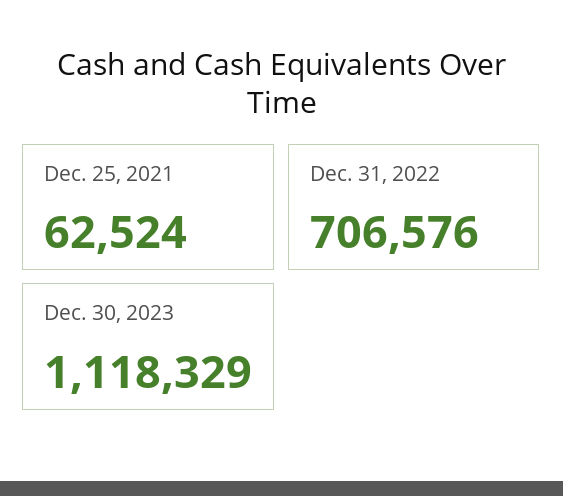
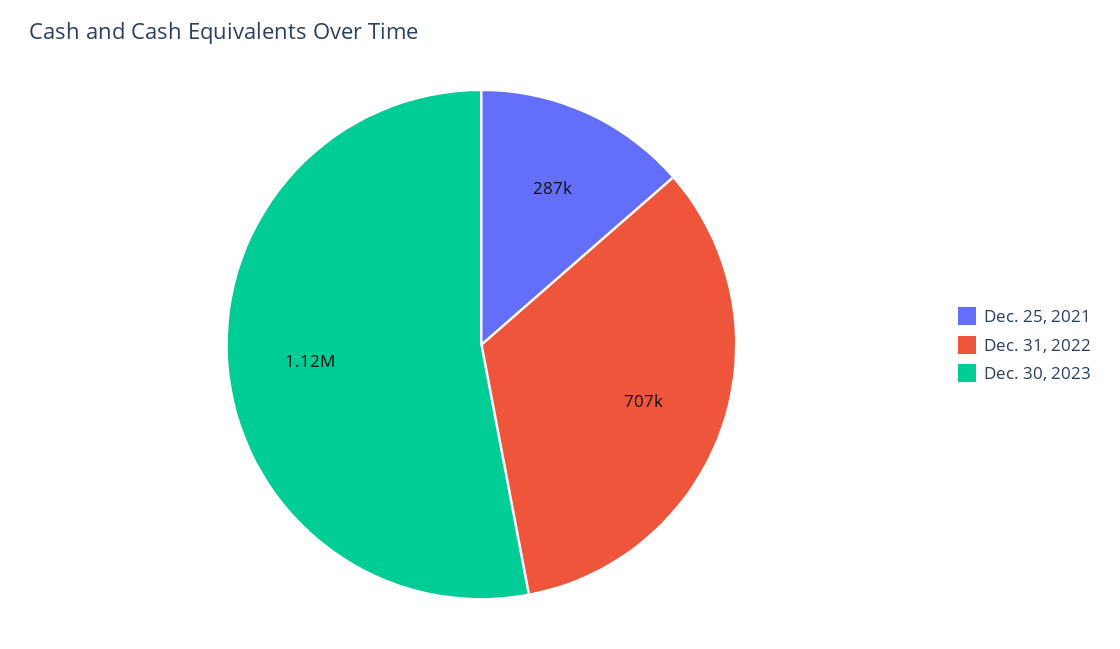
Dec. 25, 2021: 62524 -> 287000

